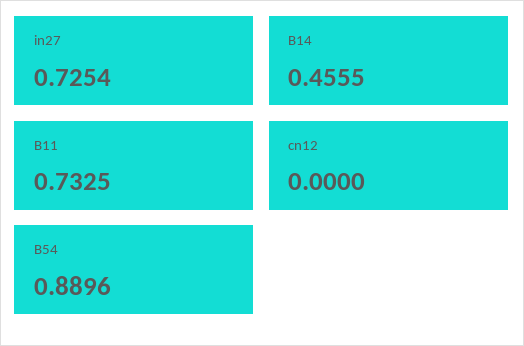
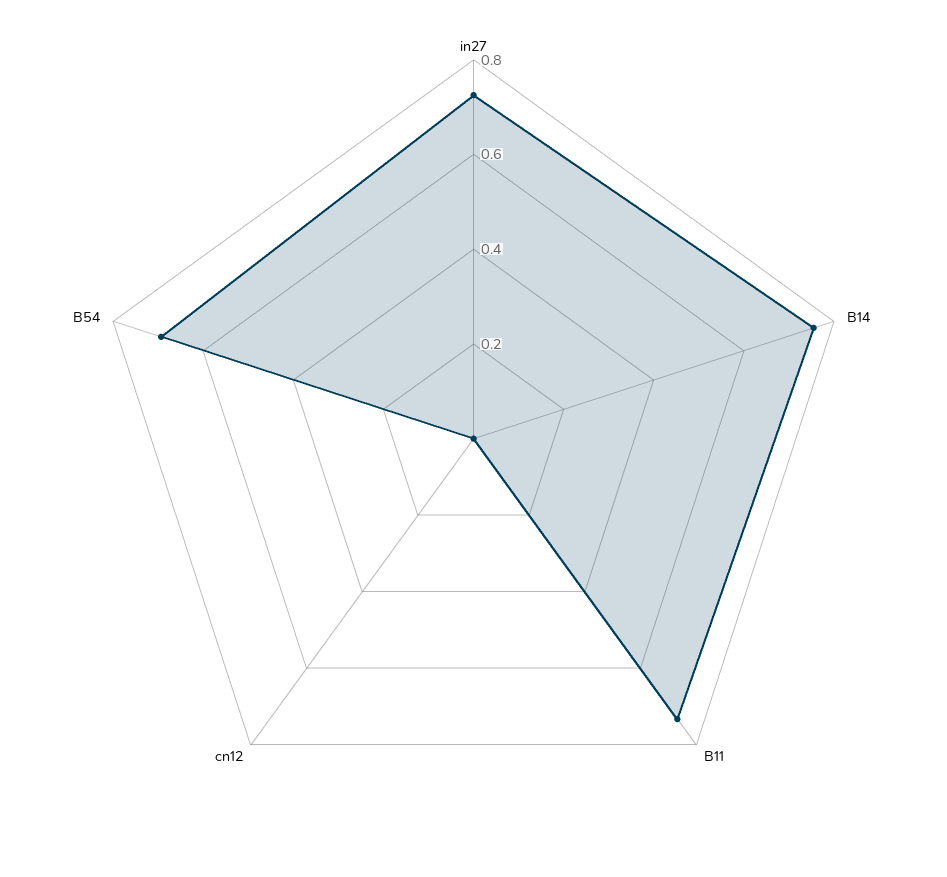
B14: 0.4555 -> 0.75
B54: 0.8896 -> 0.7

